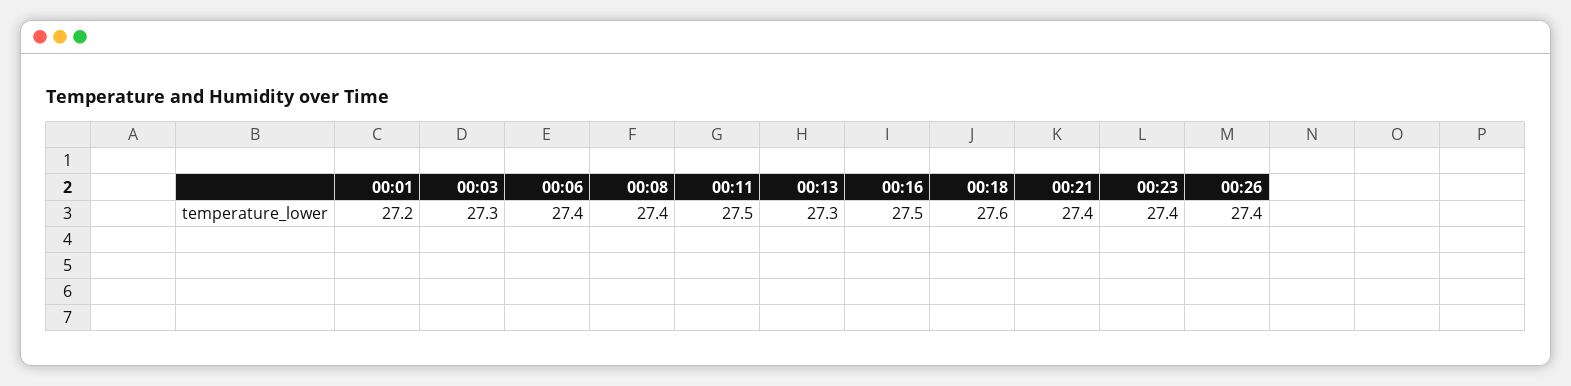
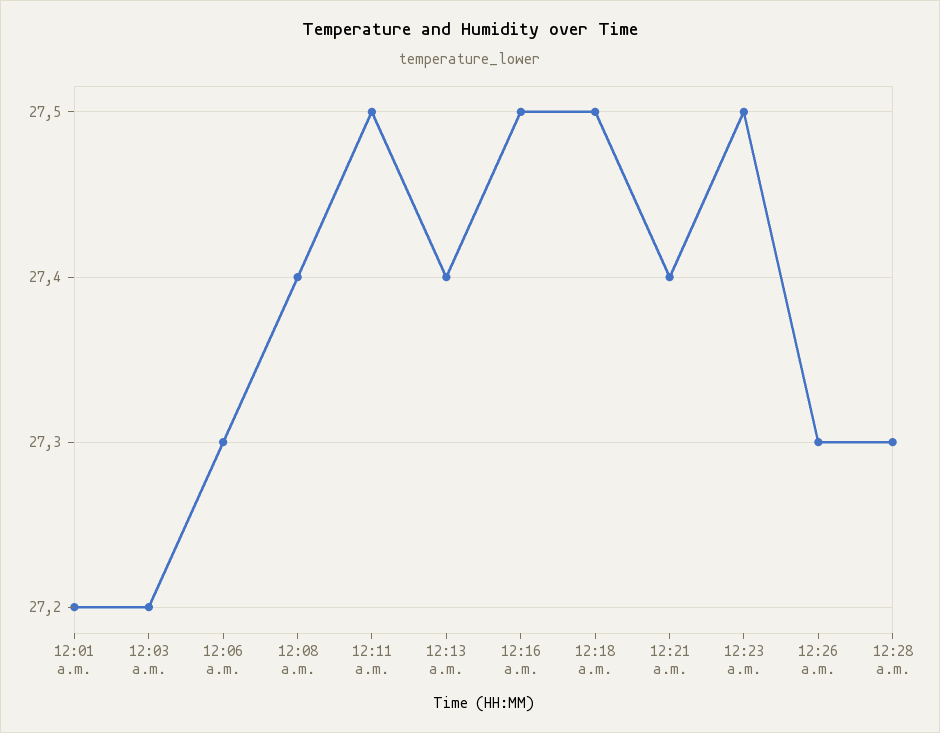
00:03: 27.3 -> 27.2
00:06: 27.4 -> 27.3
00:13: 27.3 -> 27.4
00:18: 27.6 -> 27.5
00:23: 27.4 -> 27.5
00:26: 27.4 -> 27.3
12:28 a.m.: none -> 27.3

